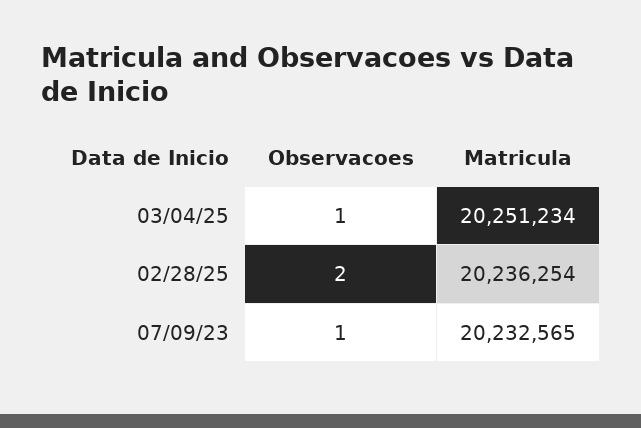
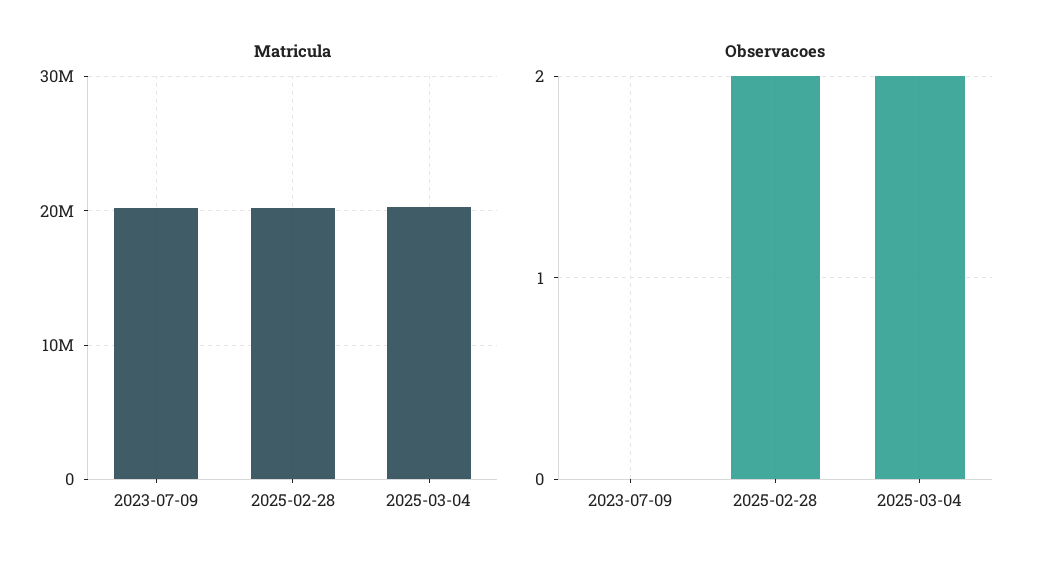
Observacoes, 03/04/25: 1 -> 2
Observacoes, 07/09/23: 1 -> 0

